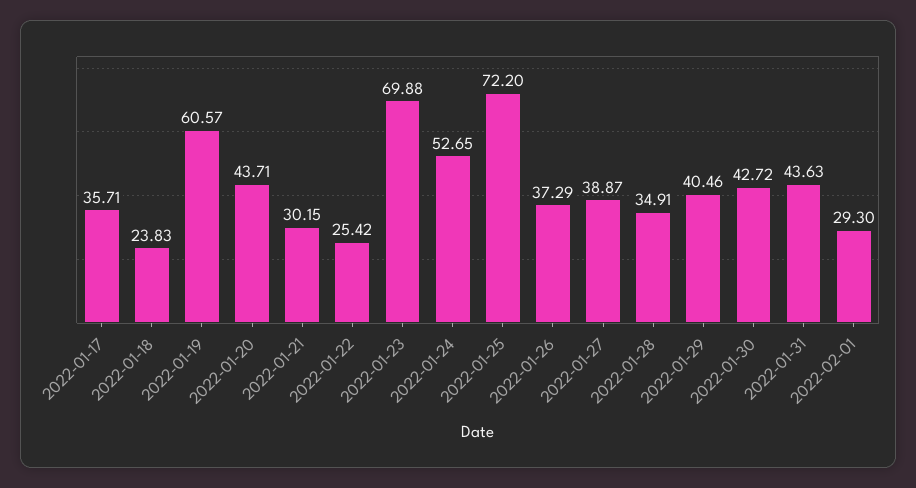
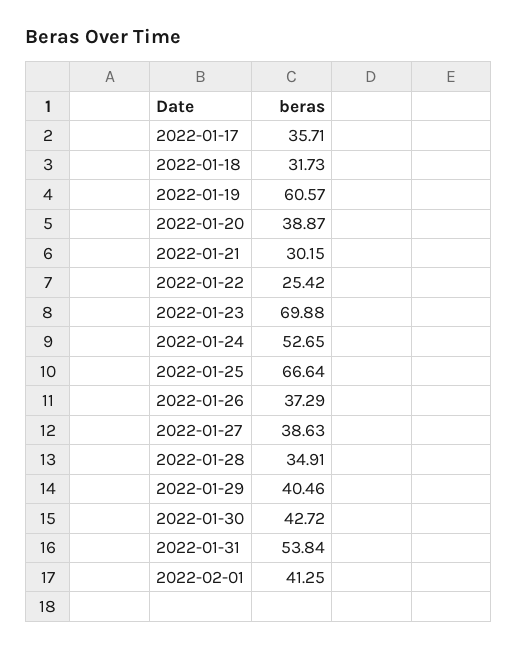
2022-01-18: 23.83 -> 31.73
2022-01-20: 43.71 -> 38.87
2022-01-25: 72.2 -> 66.64
2022-01-27: 38.87 -> 38.63
2022-01-31: 43.63 -> 53.84
2022-02-01: 29.3 -> 41.25

